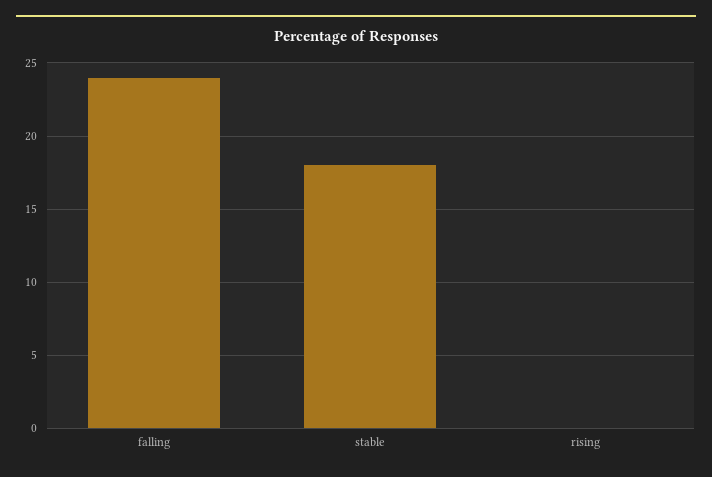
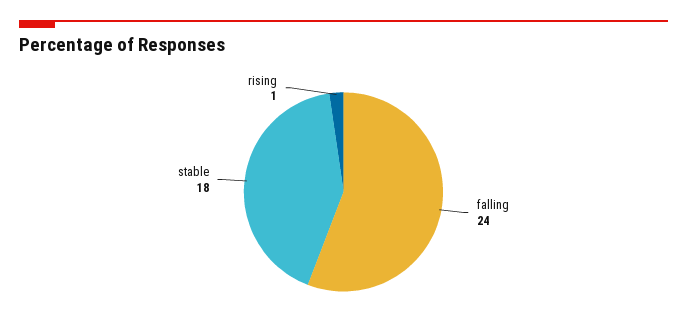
rising: 0 -> 1

